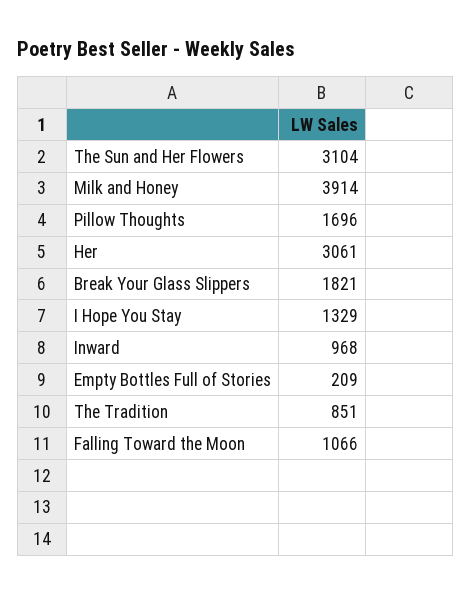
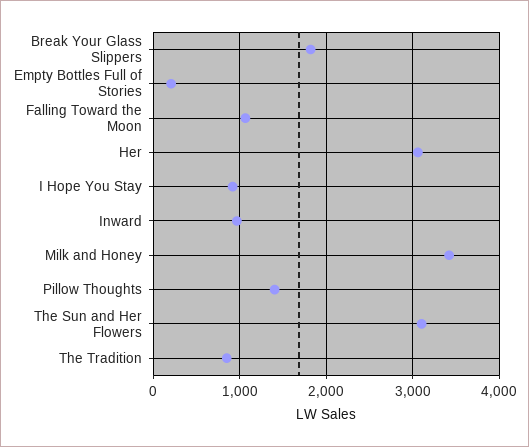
Milk and Honey: 3914 -> 3400
Pillow Thoughts: 1696 -> 1400
I Hope You Stay: 1329 -> 900

